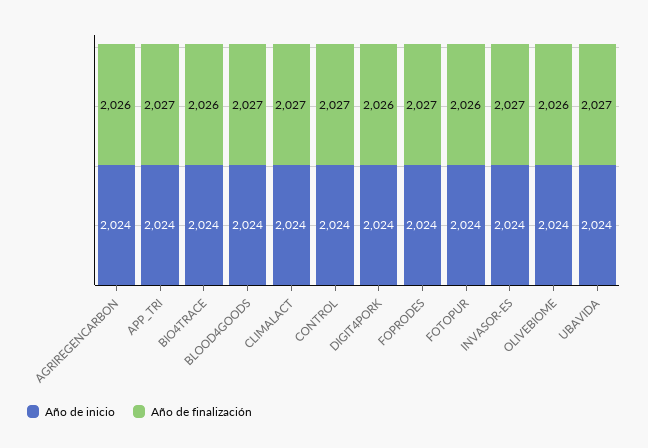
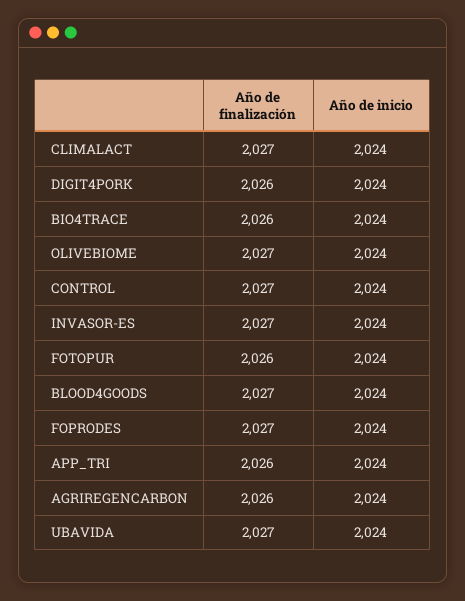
Año de finalización, APP_TRI: 2027 -> 2026
Año de finalización, OLIVEBIOME: 2026 -> 2027

